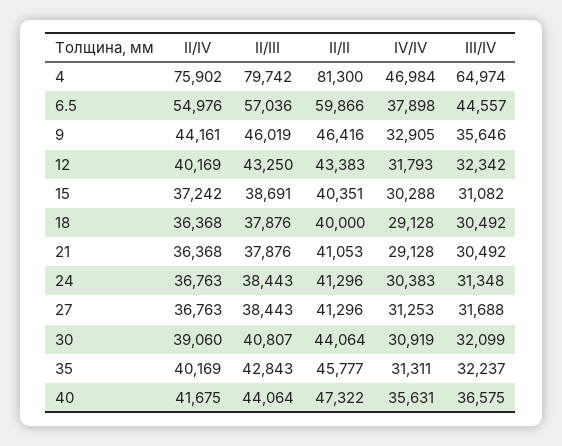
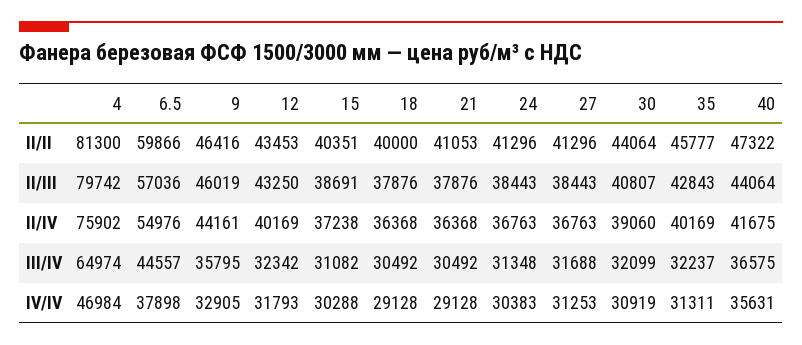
III/IV, 9: 35646 -> 35795
II/II, 12: 43383 -> 43453
II/IV, 15: 37242 -> 37238

